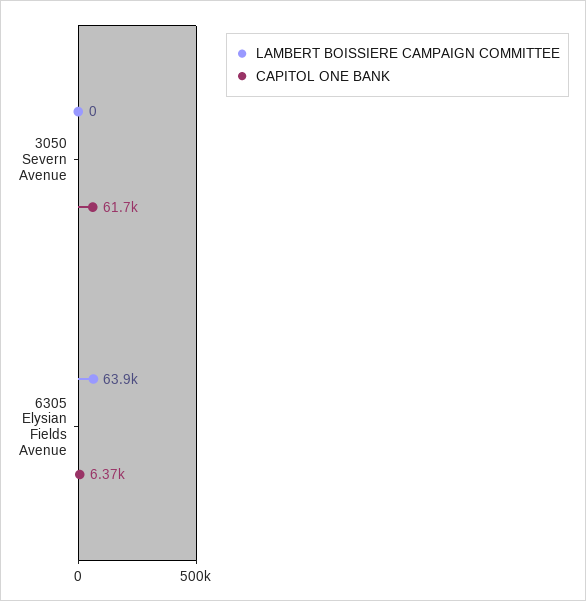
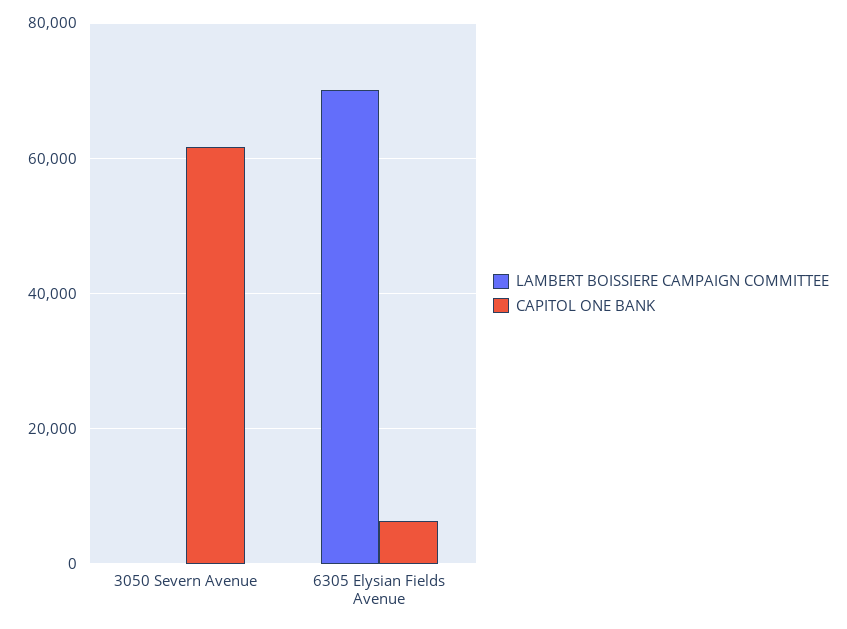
LAMBERT BOISSIERE CAMPAIGN COMMITTEE, 6305 Elysian Fields Avenue: 63900 -> 70000

